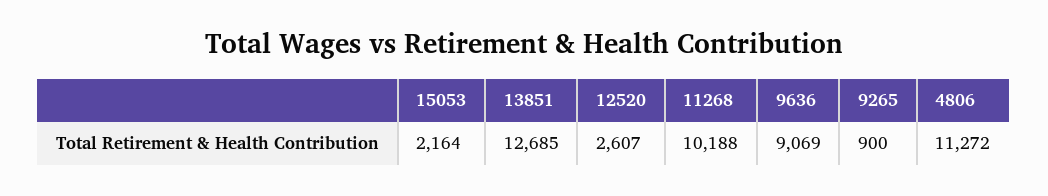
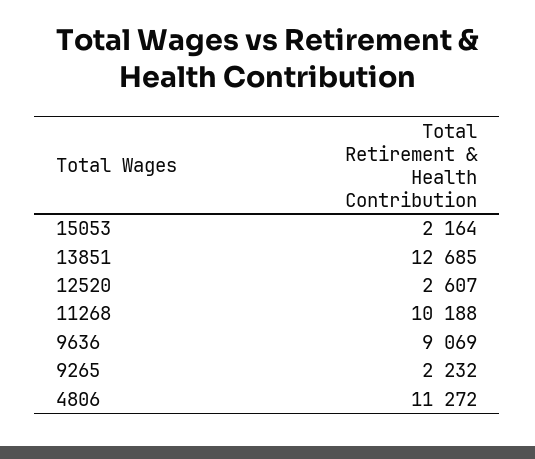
9265: 900 -> 2232

